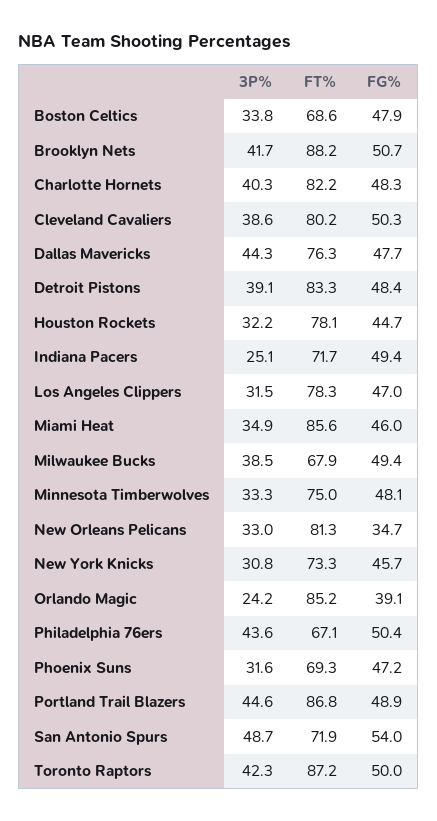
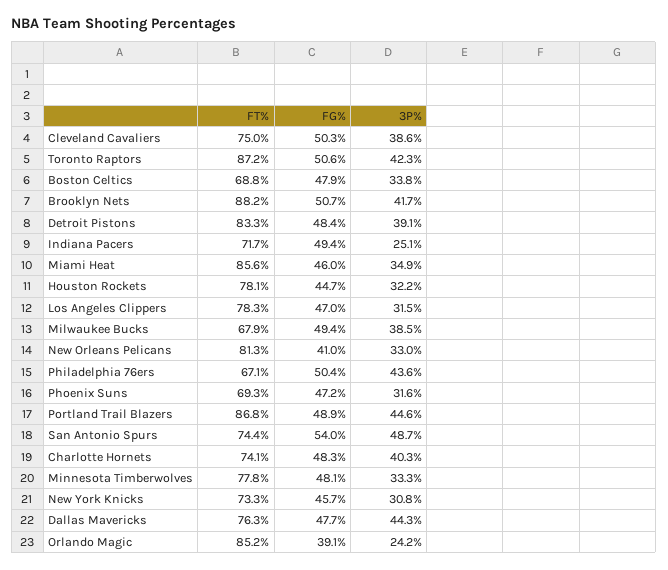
FT%, Boston Celtics: 68.6 -> 68.8
FT%, Charlotte Hornets: 82.2 -> 74.1
FT%, Cleveland Cavaliers: 80.2 -> 75
FT%, Minnesota Timberwolves: 75 -> 77.8
FG%, New Orleans Pelicans: 34.7 -> 41
FT%, San Antonio Spurs: 71.9 -> 74.4
FG%, Toronto Raptors: 50 -> 50.6

